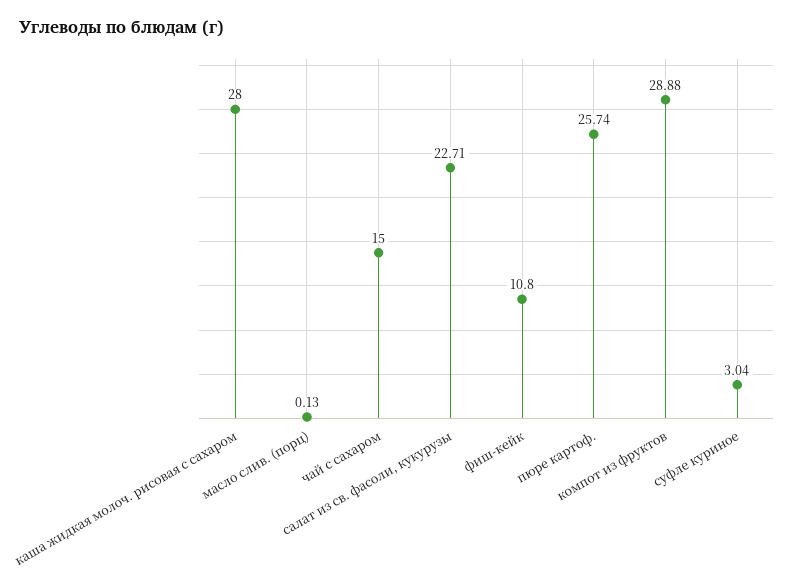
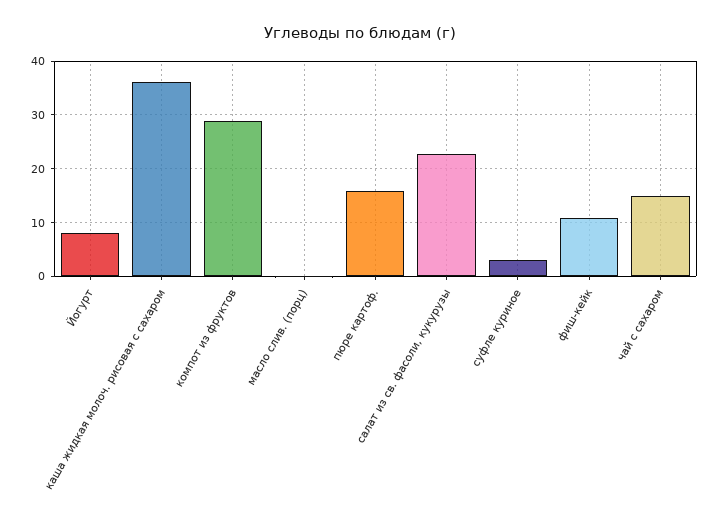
каша жидкая молоч. рисовая с сахаром: 28 -> 36
пюре картоф.: 25.74 -> 16
Йогурт: none -> 8

